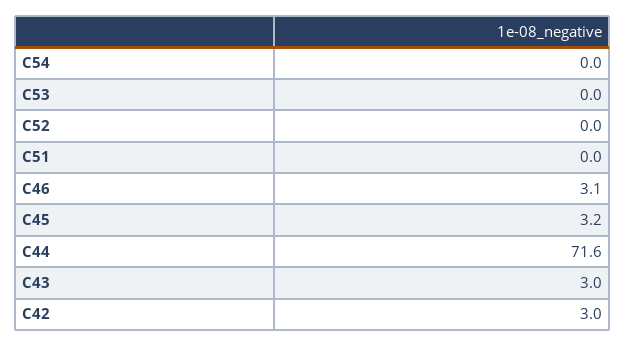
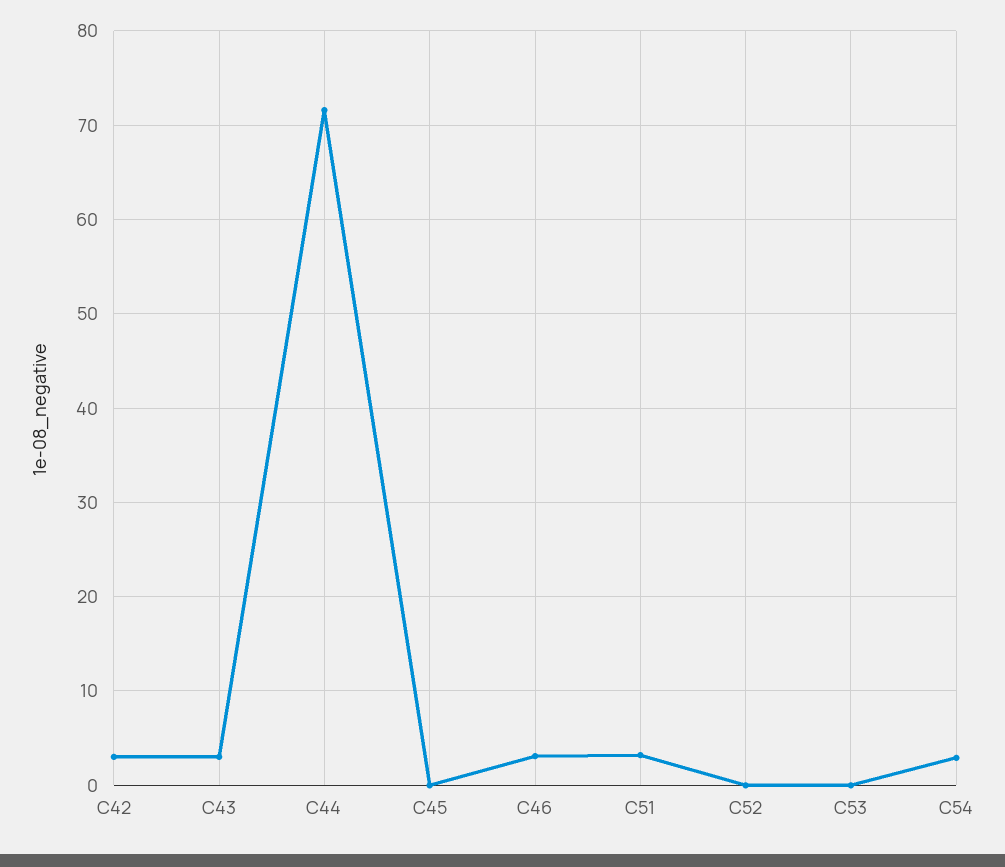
C54: 0 -> 3
C51: 0 -> 3
C45: 3.2 -> 0

